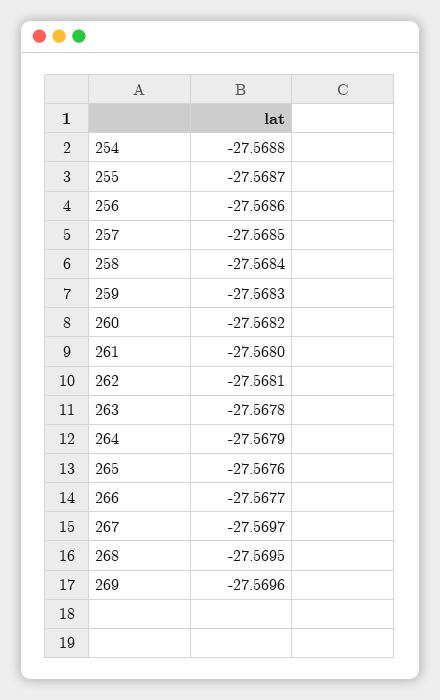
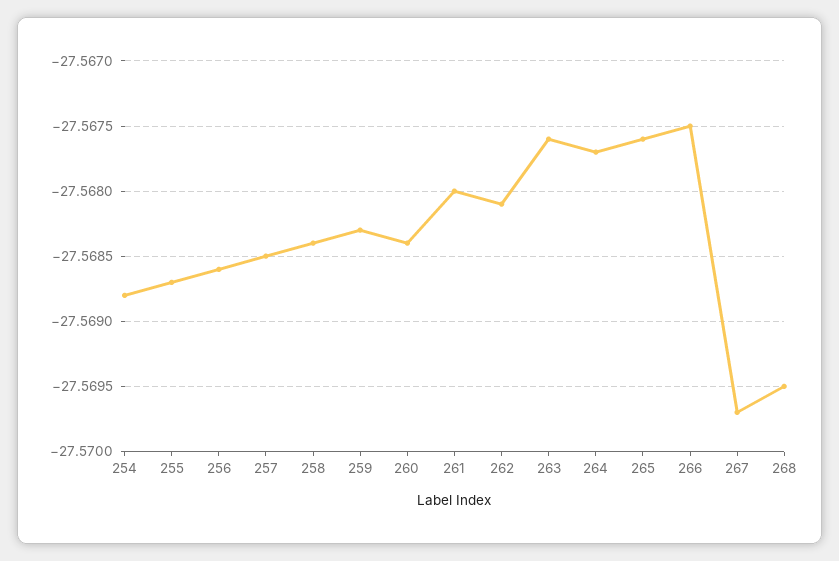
260: -27.5682 -> -27.5684
263: -27.5678 -> -27.5676
264: -27.5679 -> -27.5677
266: -27.5677 -> -27.5675
269: -27.5696 -> none

